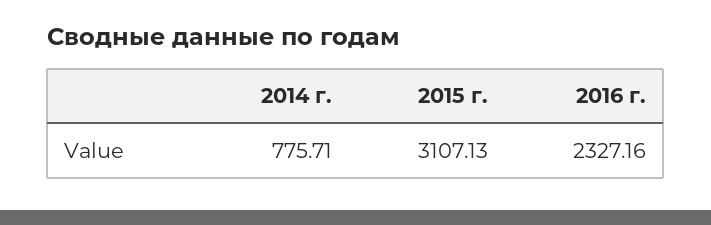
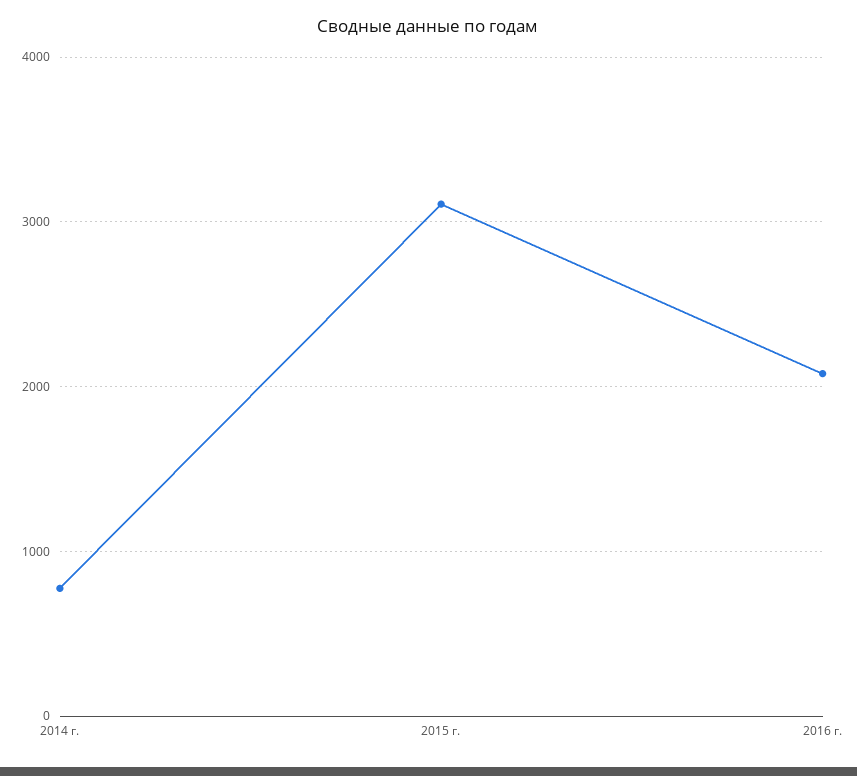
2016 г.: 2327.16 -> 2100

